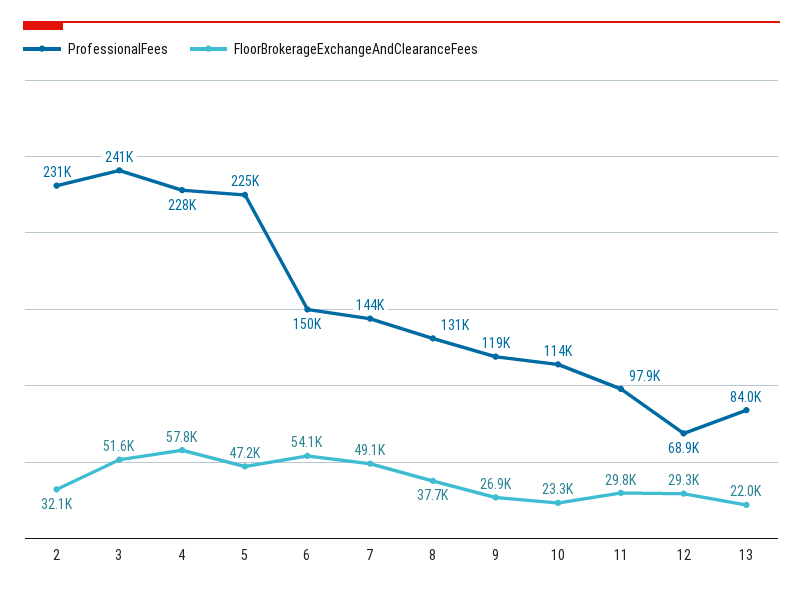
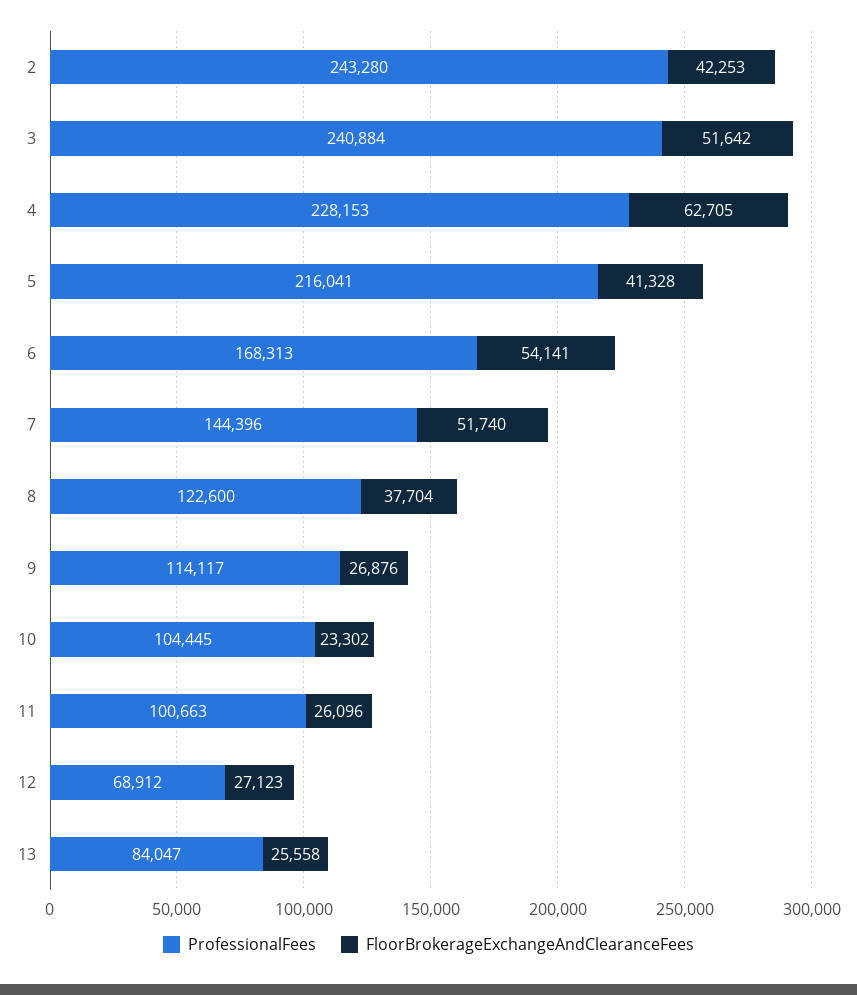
ProfessionalFees, 2: 231000 -> 243280
FloorBrokerageExchangeAndClearanceFees, 2: 32100 -> 42253
FloorBrokerageExchangeAndClearanceFees, 4: 57800 -> 62705
ProfessionalFees, 5: 225000 -> 216041
FloorBrokerageExchangeAndClearanceFees, 5: 47200 -> 41328
ProfessionalFees, 6: 150000 -> 168313
FloorBrokerageExchangeAndClearanceFees, 7: 49100 -> 51740
ProfessionalFees, 8: 131000 -> 122600
ProfessionalFees, 9: 119000 -> 114117
ProfessionalFees, 10: 114000 -> 104445
ProfessionalFees, 11: 97900 -> 100663
FloorBrokerageExchangeAndClearanceFees, 11: 29800 -> 26096
FloorBrokerageExchangeAndClearanceFees, 12: 29300 -> 27123
FloorBrokerageExchangeAndClearanceFees, 13: 22000 -> 25558

